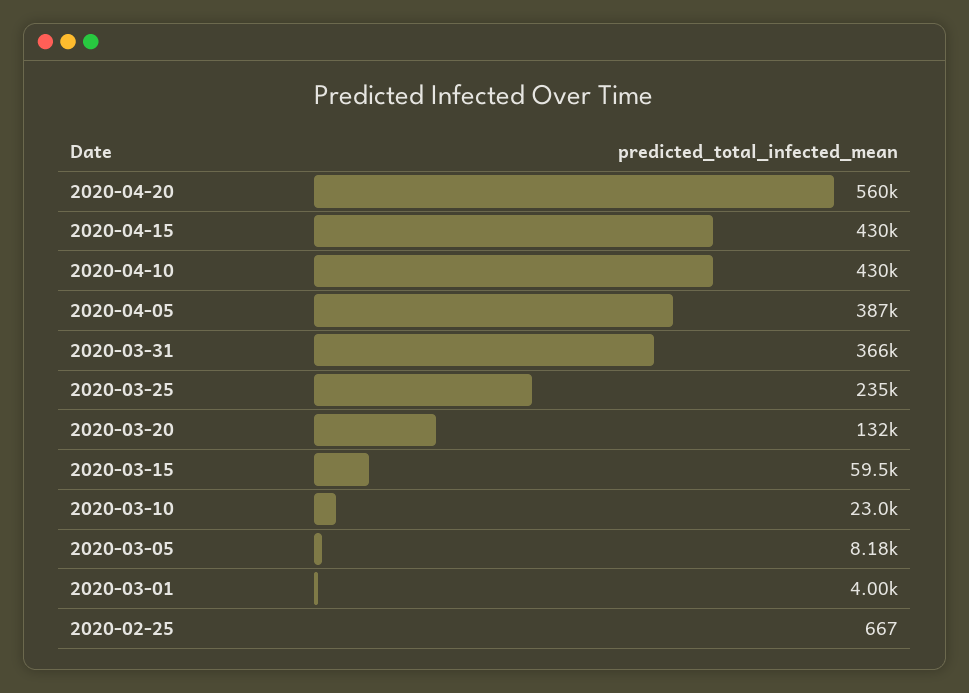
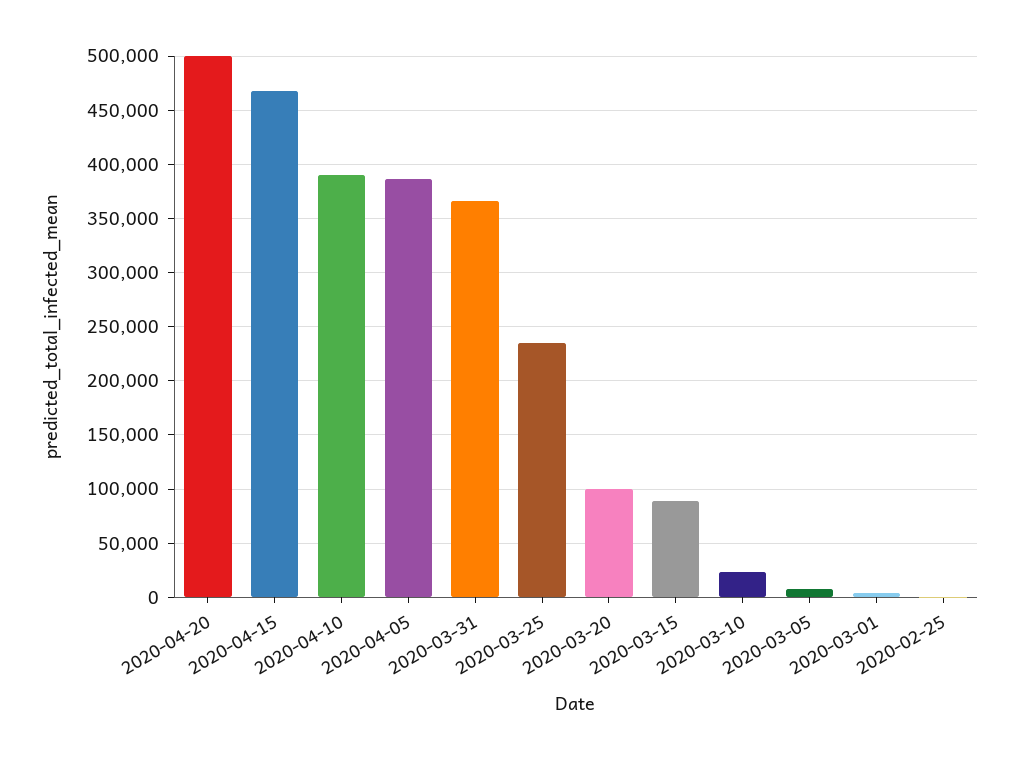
2020-04-20: 560000 -> 500000
2020-04-15: 430000 -> 470000
2020-04-10: 430000 -> 390000
2020-03-20: 132000 -> 100000
2020-03-15: 59500 -> 90000

